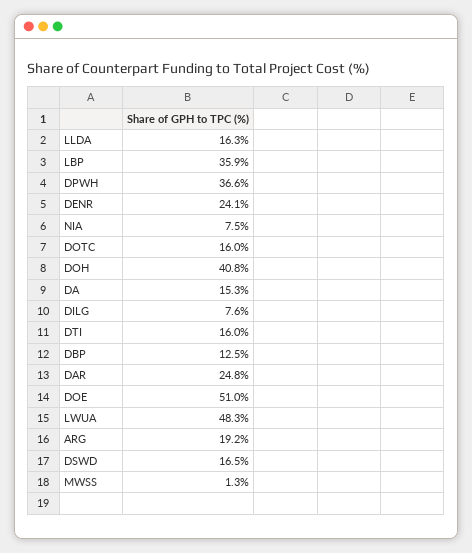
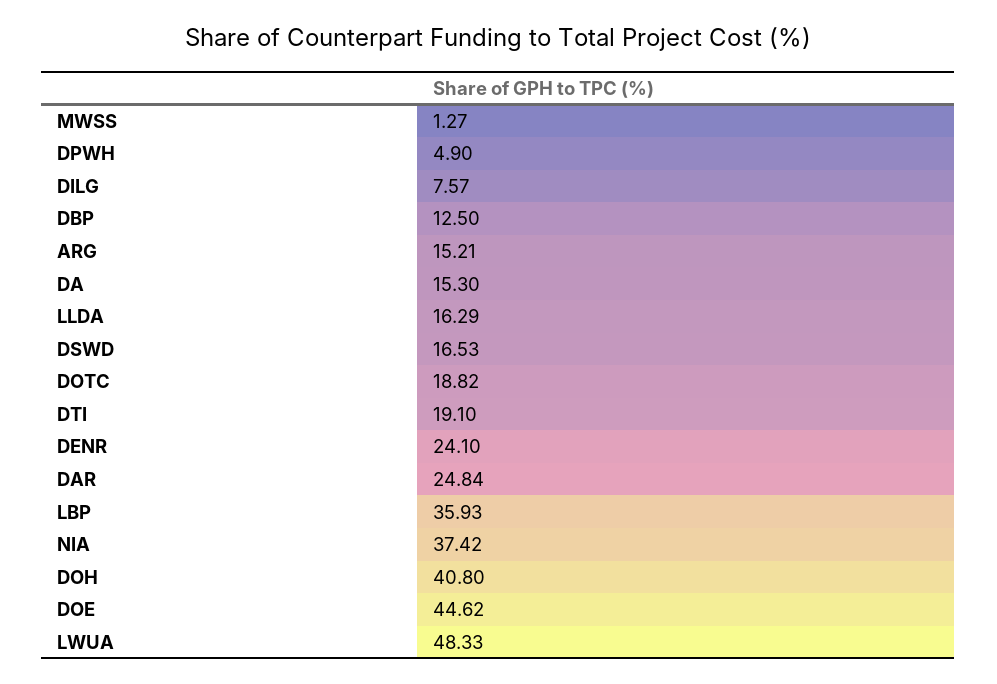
DPWH: 36.6 -> 4.9
NIA: 7.5 -> 37.42
DOTC: 16 -> 18.82
DTI: 16 -> 19.1
DOE: 51 -> 44.62
ARG: 19.2 -> 15.21

